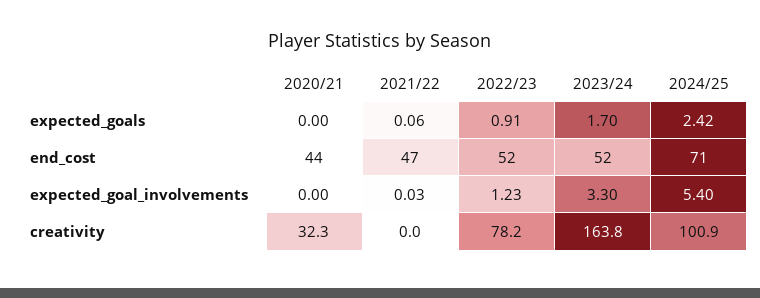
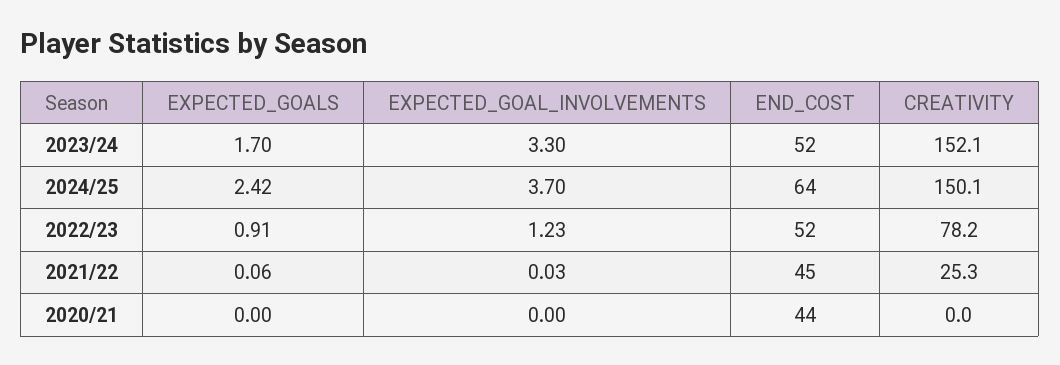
2021/22, end_cost: 47 -> 45
2024/25, end_cost: 71 -> 64
2024/25, expected_goal_involvements: 5.4 -> 3.7
2020/21, creativity: 32.3 -> 0
2021/22, creativity: 0 -> 25.3
2023/24, creativity: 163.8 -> 152.1
2024/25, creativity: 100.9 -> 150.1

